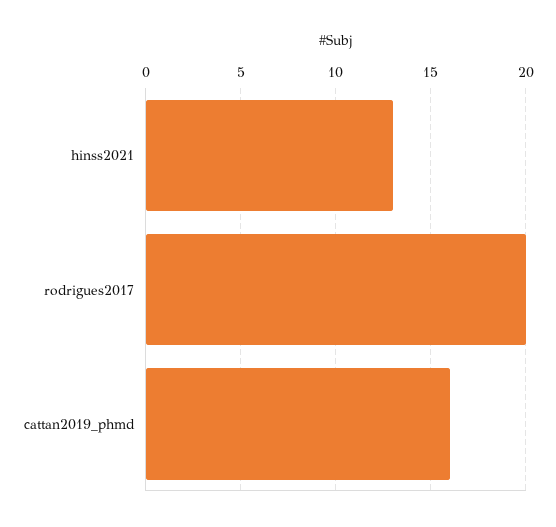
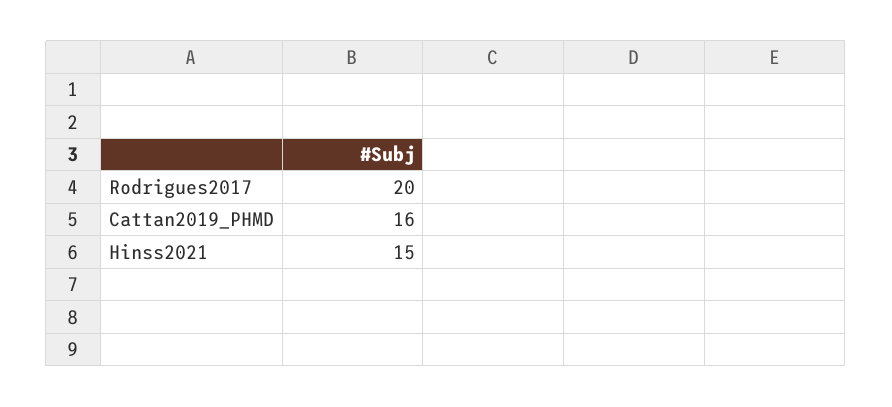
hinss2021: 13 -> 15

